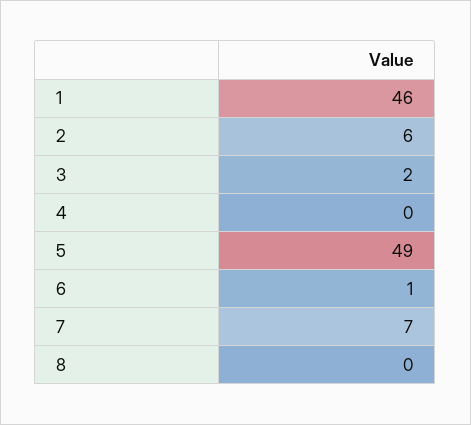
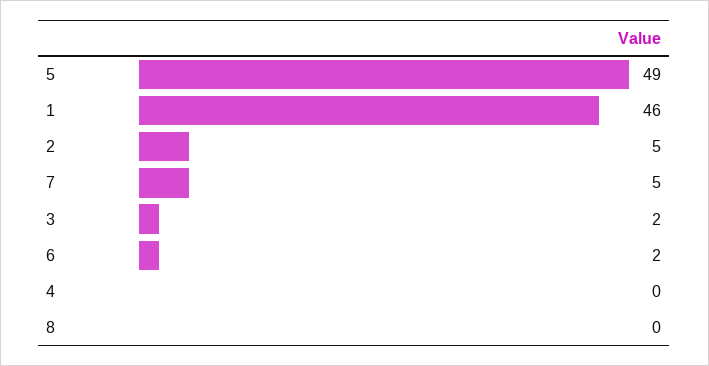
2: 6 -> 5
6: 1 -> 2
7: 7 -> 5

